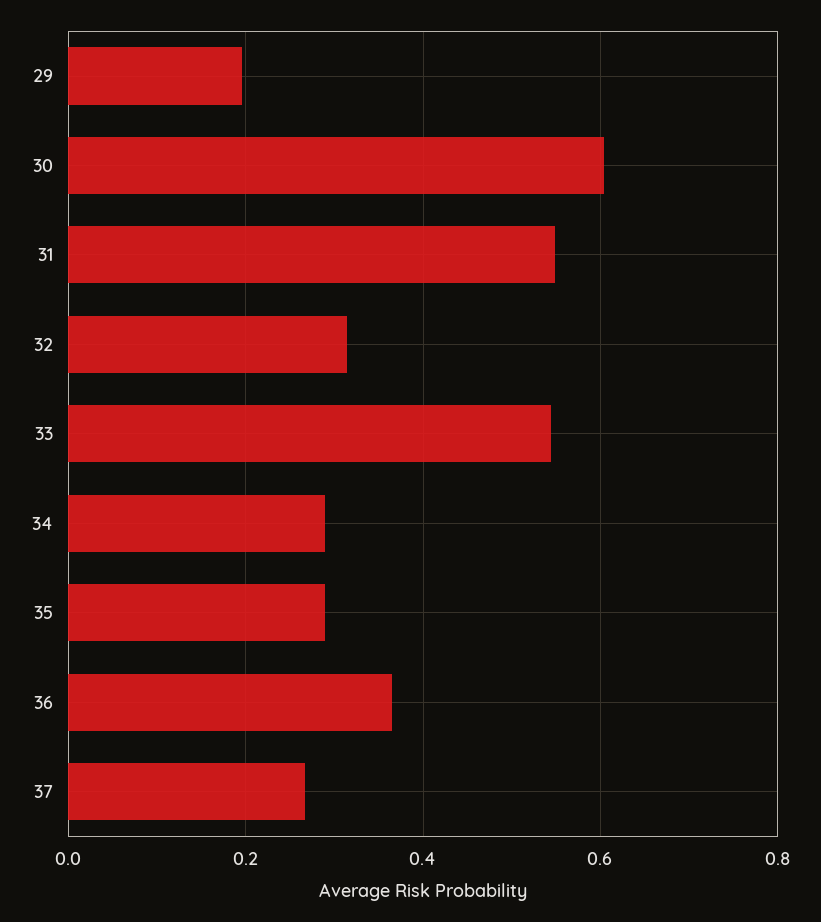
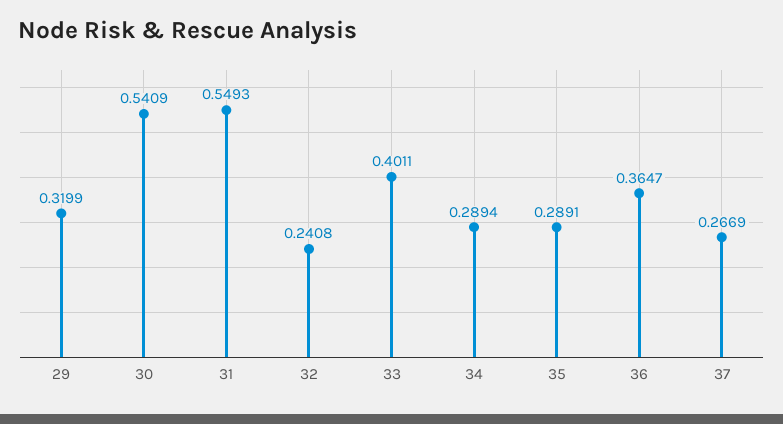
29: 0.2 -> 0.3199
30: 0.6 -> 0.5409
32: 0.32 -> 0.2408
33: 0.54 -> 0.4011

